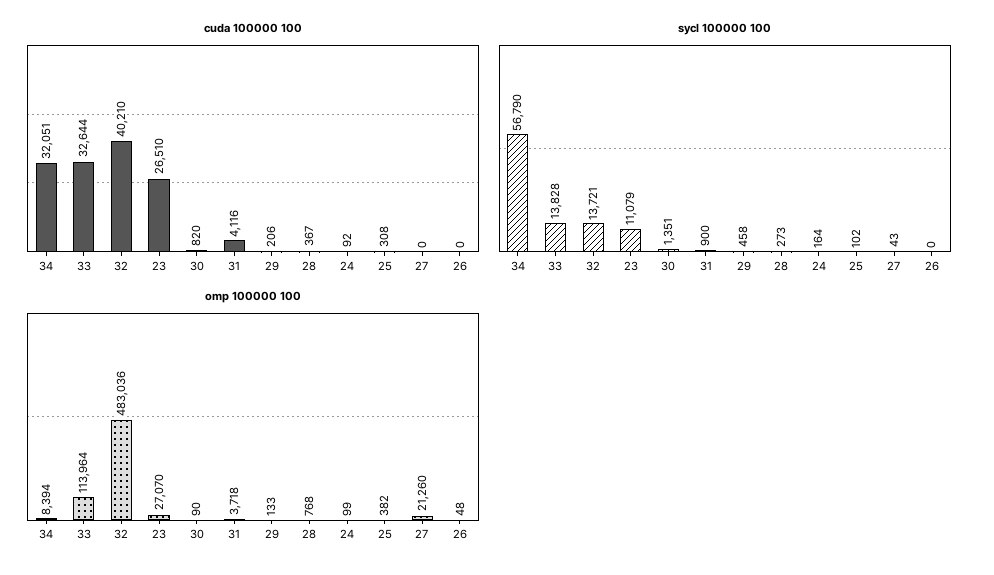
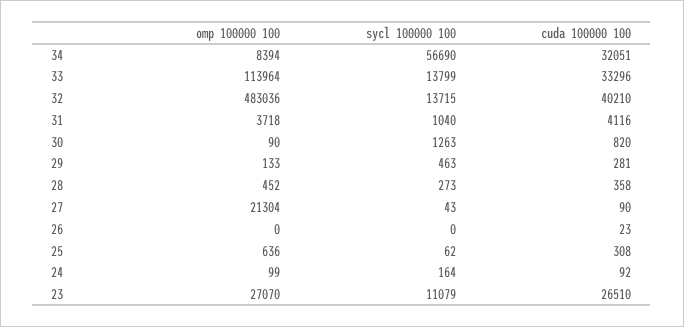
cuda 100000 100, 33: 32644 -> 33296
cuda 100000 100, 29: 206 -> 281
cuda 100000 100, 28: 367 -> 358
cuda 100000 100, 27: 0 -> 90
cuda 100000 100, 26: 0 -> 23
sycl 100000 100, 34: 56790 -> 56690
sycl 100000 100, 33: 13828 -> 13799
sycl 100000 100, 32: 13721 -> 13715
sycl 100000 100, 30: 1351 -> 1263
sycl 100000 100, 31: 900 -> 1040
sycl 100000 100, 29: 458 -> 463
sycl 100000 100, 25: 102 -> 62
omp 100000 100, 28: 768 -> 452
omp 100000 100, 25: 382 -> 636
omp 100000 100, 27: 21260 -> 21304
omp 100000 100, 26: 48 -> 0

